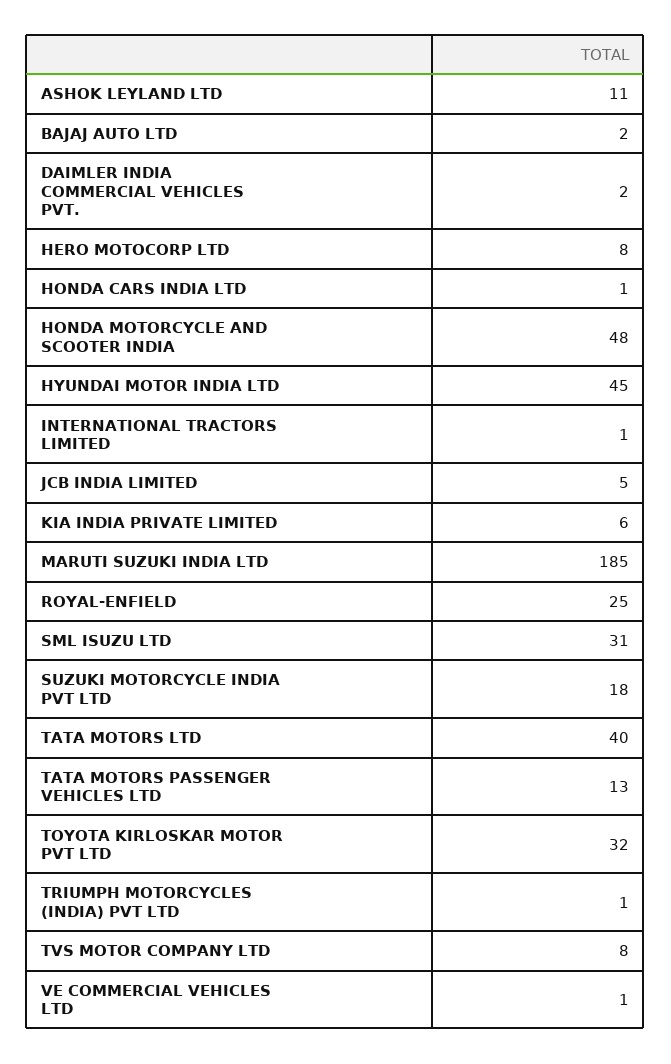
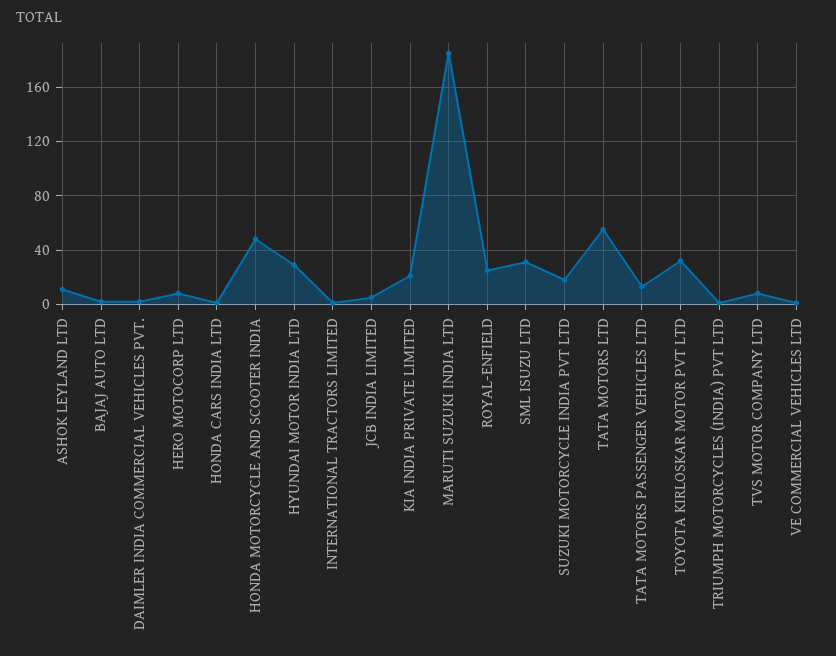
HYUNDAI MOTOR INDIA LTD: 45 -> 30
KIA INDIA PRIVATE LIMITED: 6 -> 20
TATA MOTORS LTD: 40 -> 55

